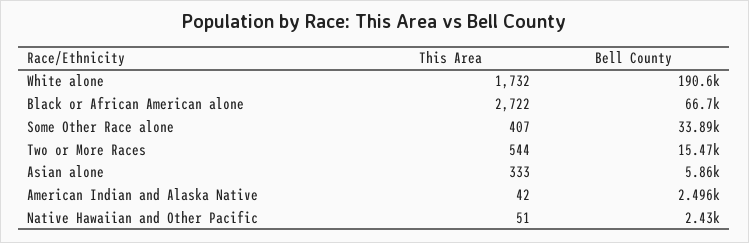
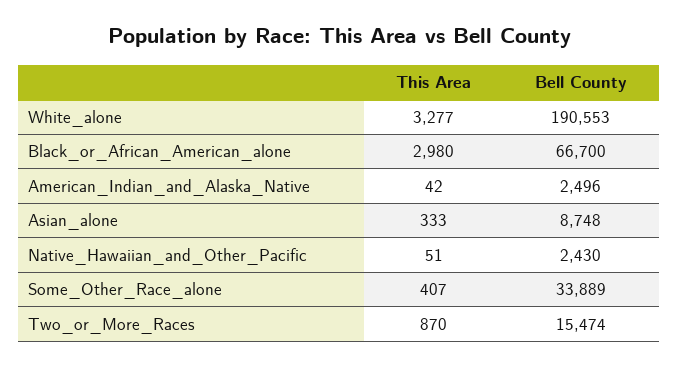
This Area, White alone: 1732 -> 3277
This Area, Black or African American alone: 2722 -> 2980
This Area, Two or More Races: 544 -> 870
Bell County, Asian alone: 5860 -> 8748

